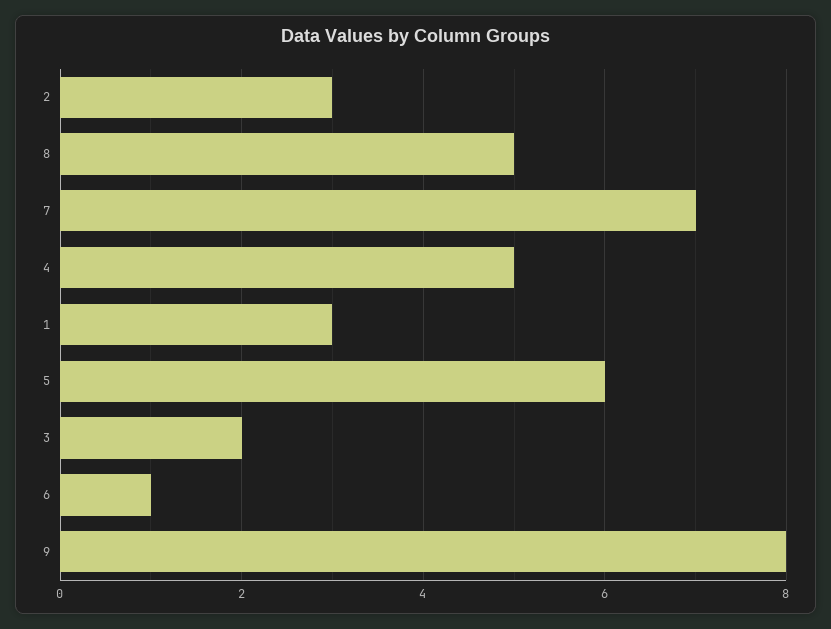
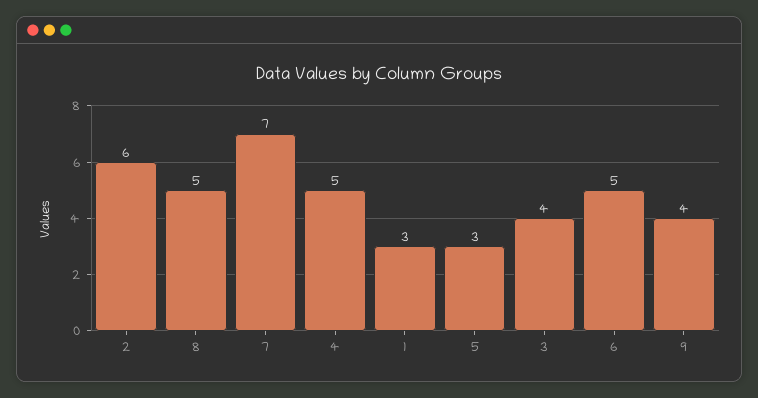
2: 3 -> 6
5: 6 -> 3
3: 2 -> 4
6: 1 -> 5
9: 8 -> 4

